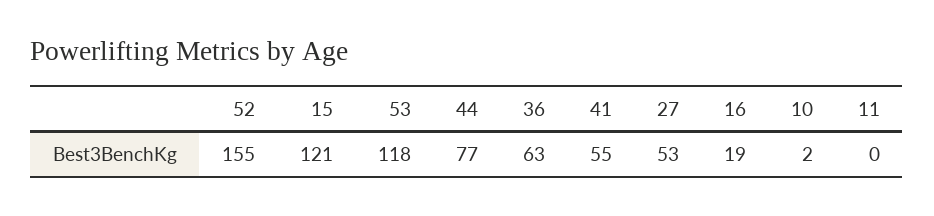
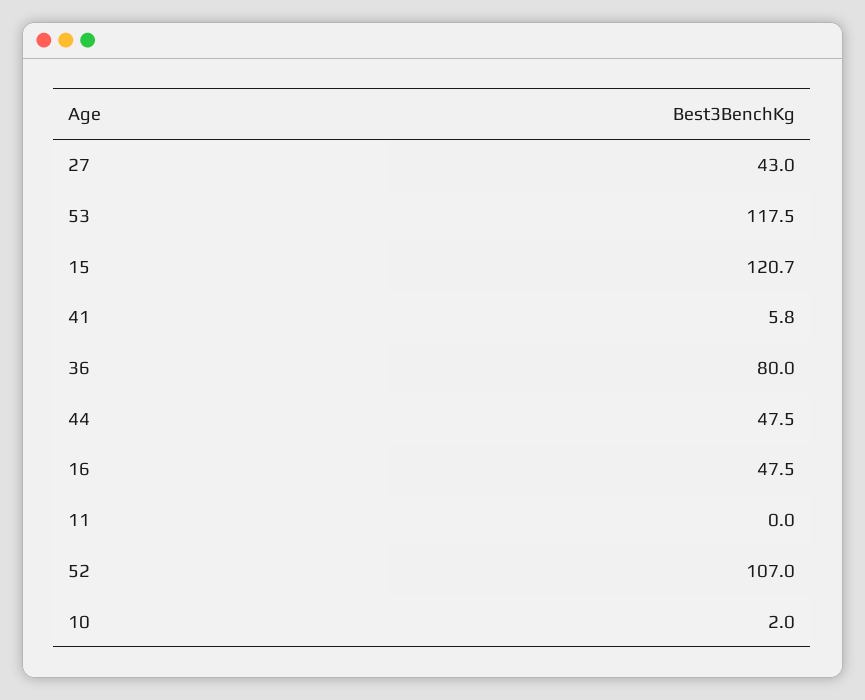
52: 155 -> 107
44: 77 -> 47.5
36: 63 -> 80
41: 55 -> 5.8
27: 53 -> 43
16: 19 -> 47.5

